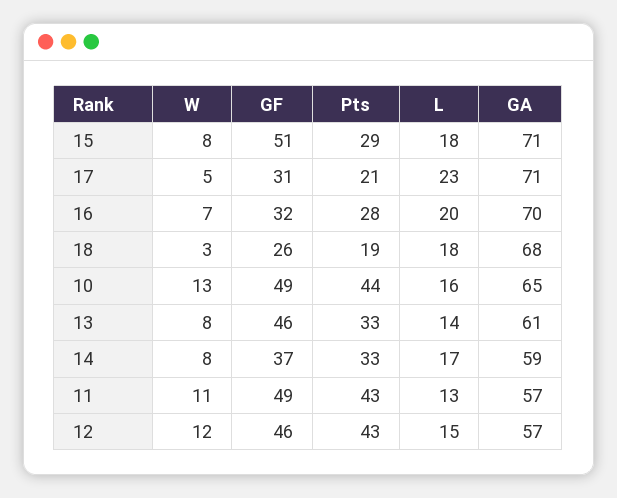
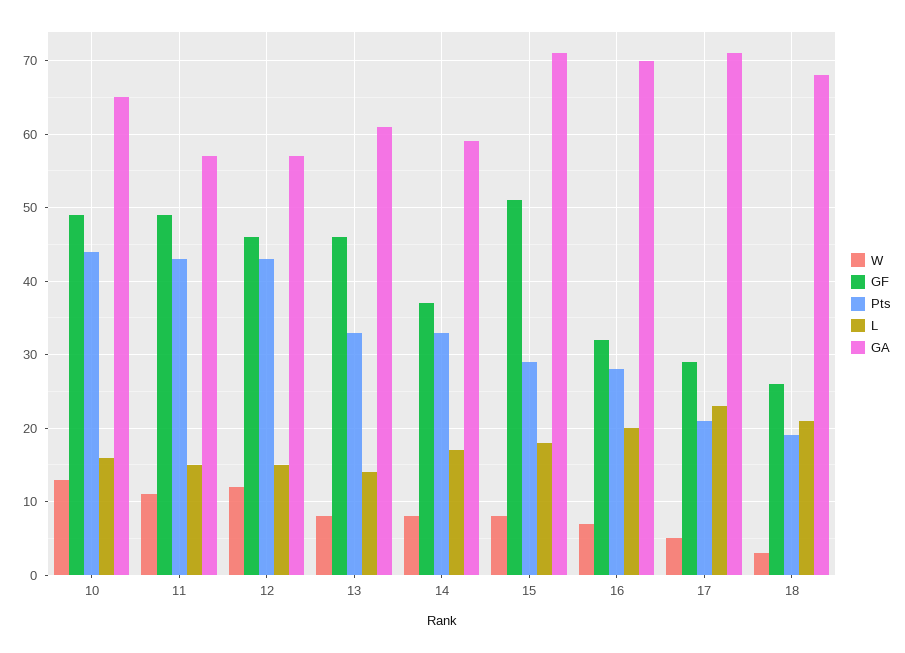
GF, 17: 31 -> 29
L, 18: 18 -> 21
L, 11: 13 -> 15

